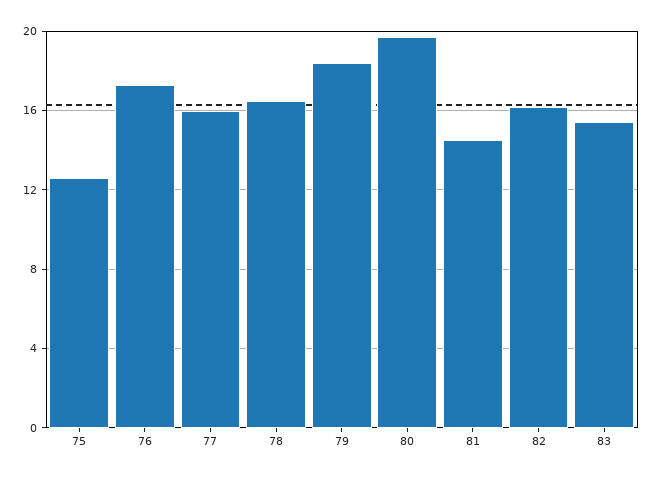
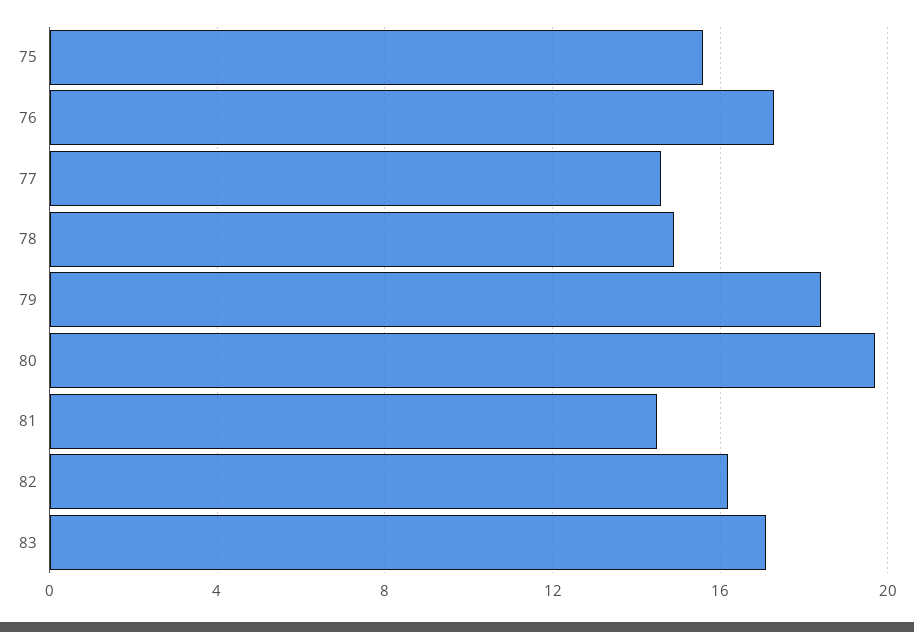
75: 12.5 -> 15.5
77: 16 -> 14.5
78: 16.5 -> 15
83: 15.5 -> 17

